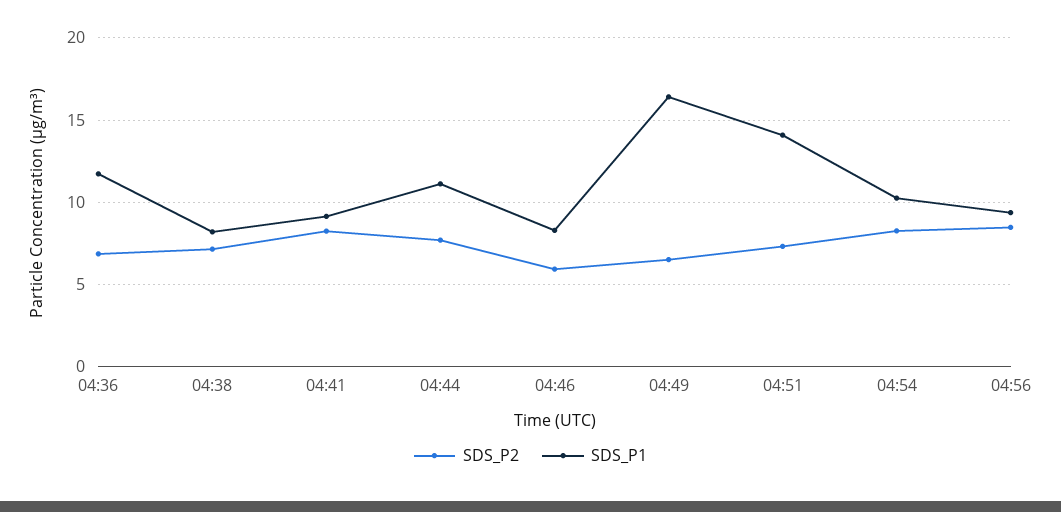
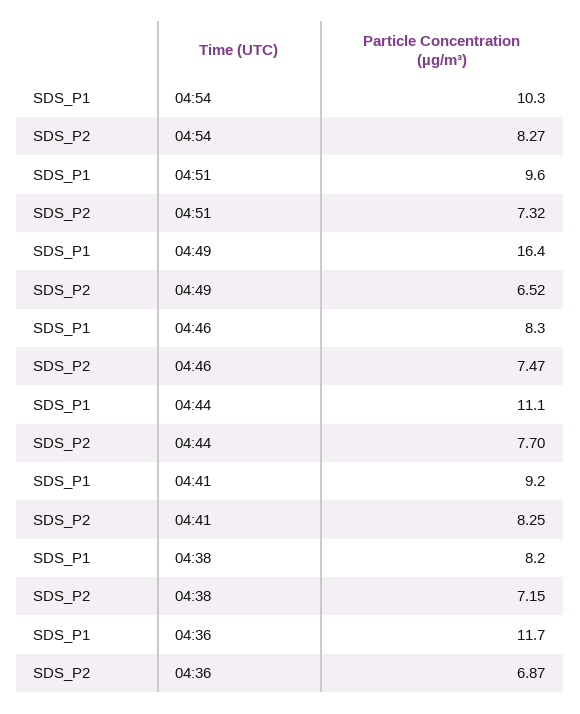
SDS_P2, 04:46: 6 -> 7.47
SDS_P1, 04:51: 14 -> 9.6
SDS_P2, 04:56: 8.5 -> none
SDS_P1, 04:56: 9.5 -> none

